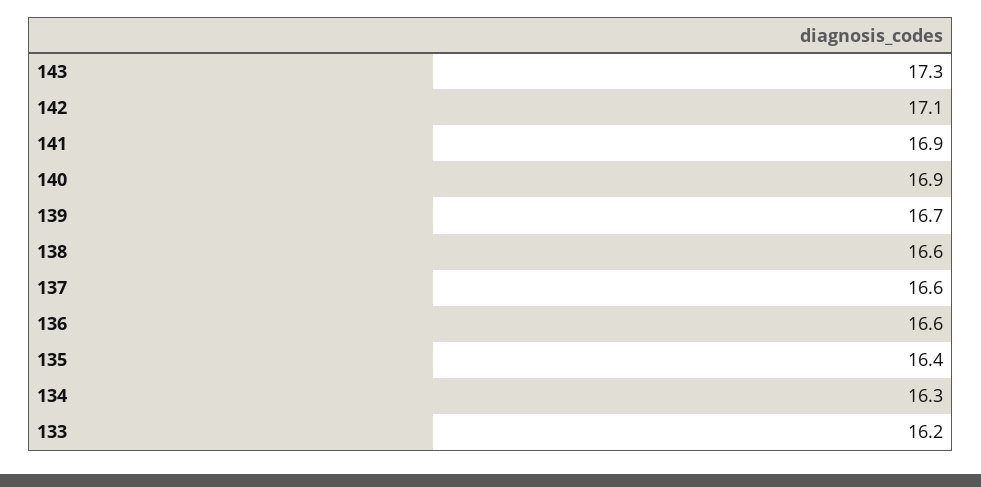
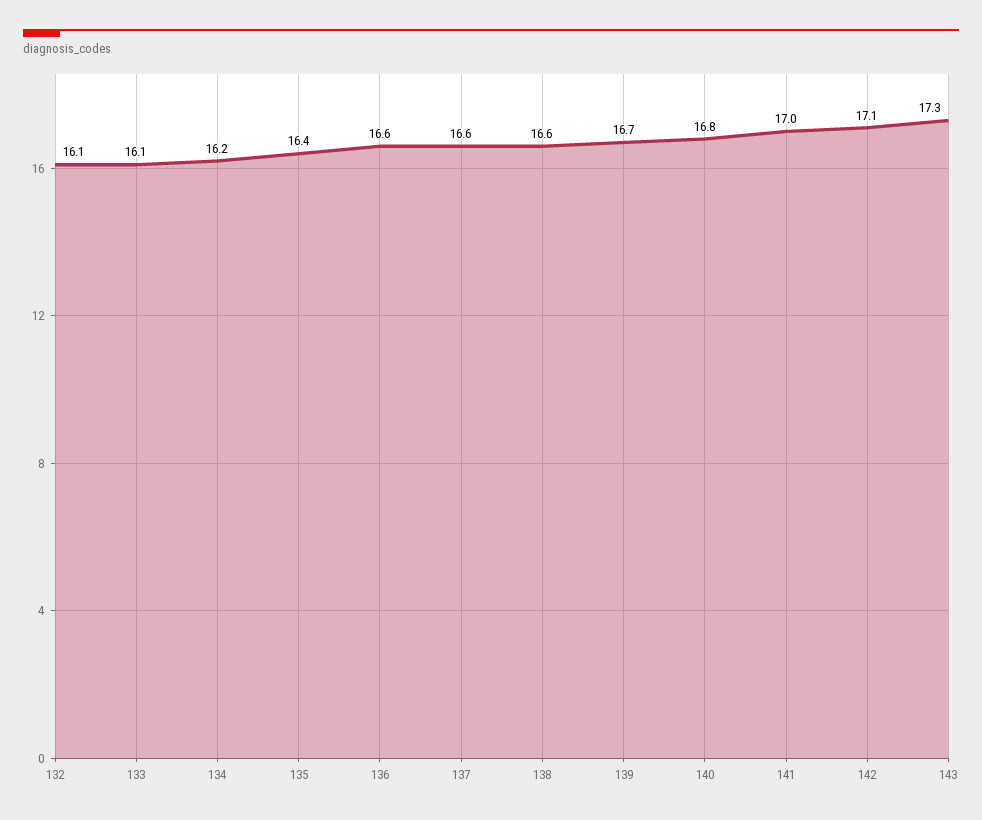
141: 16.9 -> 17
140: 16.9 -> 16.8
134: 16.3 -> 16.2
133: 16.2 -> 16.1
132: none -> 16.1

